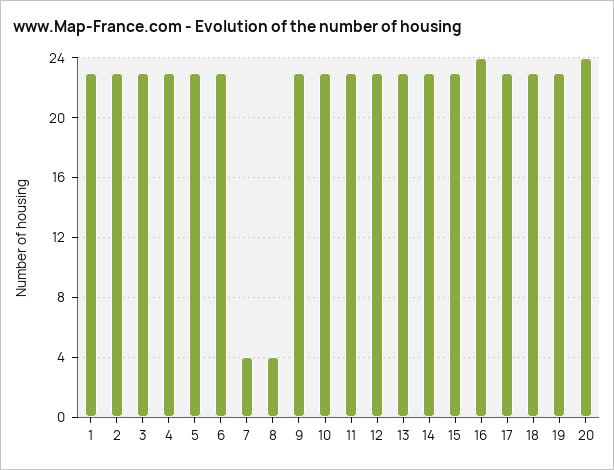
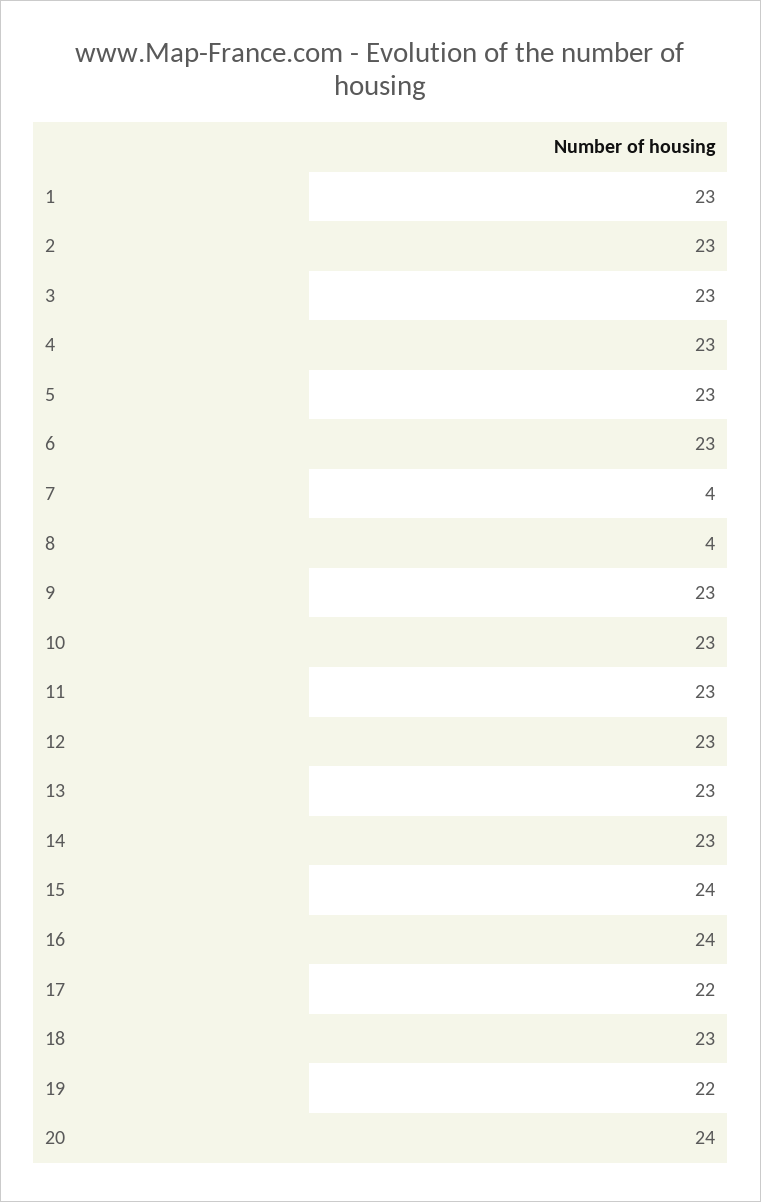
15: 23 -> 24
17: 23 -> 22
19: 23 -> 22

